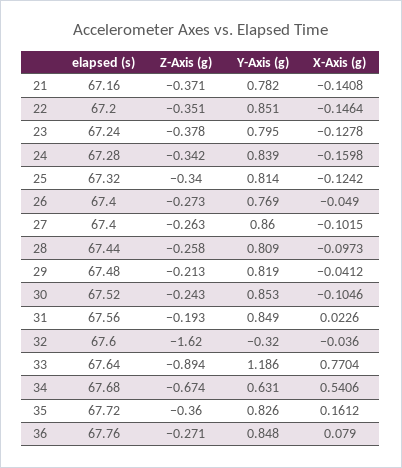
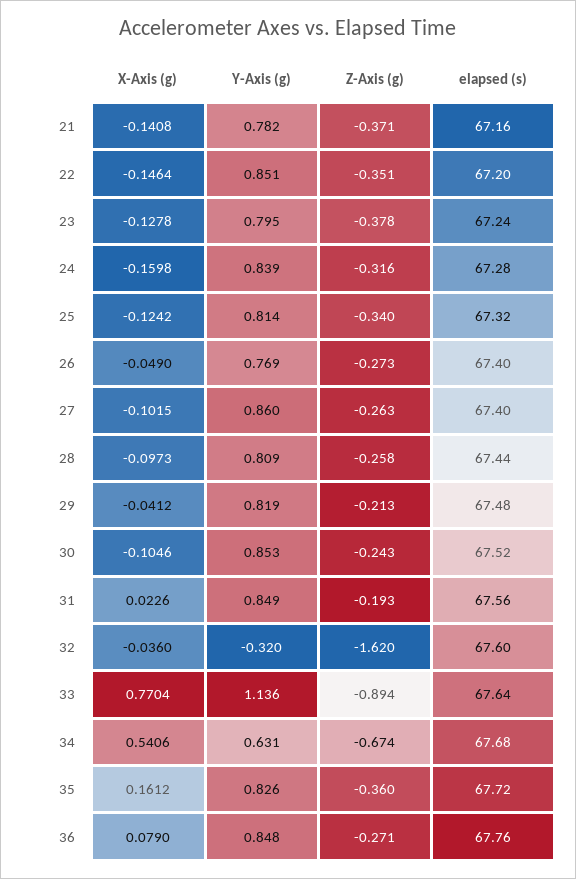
Z-Axis (g), 24: -0.342 -> -0.316
Y-Axis (g), 33: 1.186 -> 1.136

